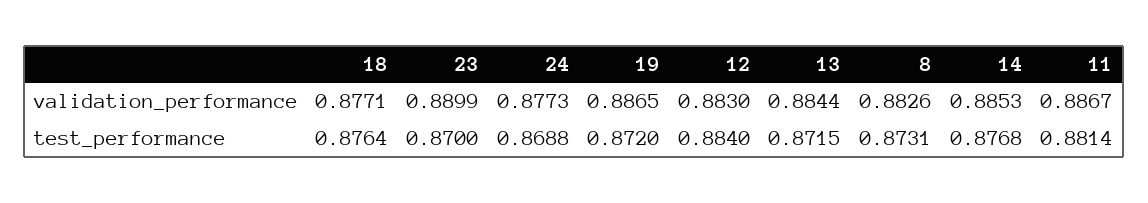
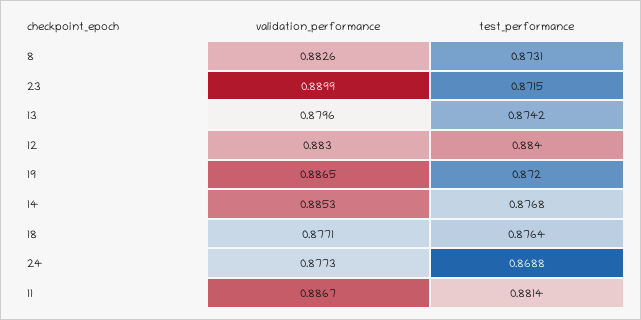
13, validation_performance: 0.8844 -> 0.8796
23, test_performance: 0.87 -> 0.8715
13, test_performance: 0.8715 -> 0.8742

